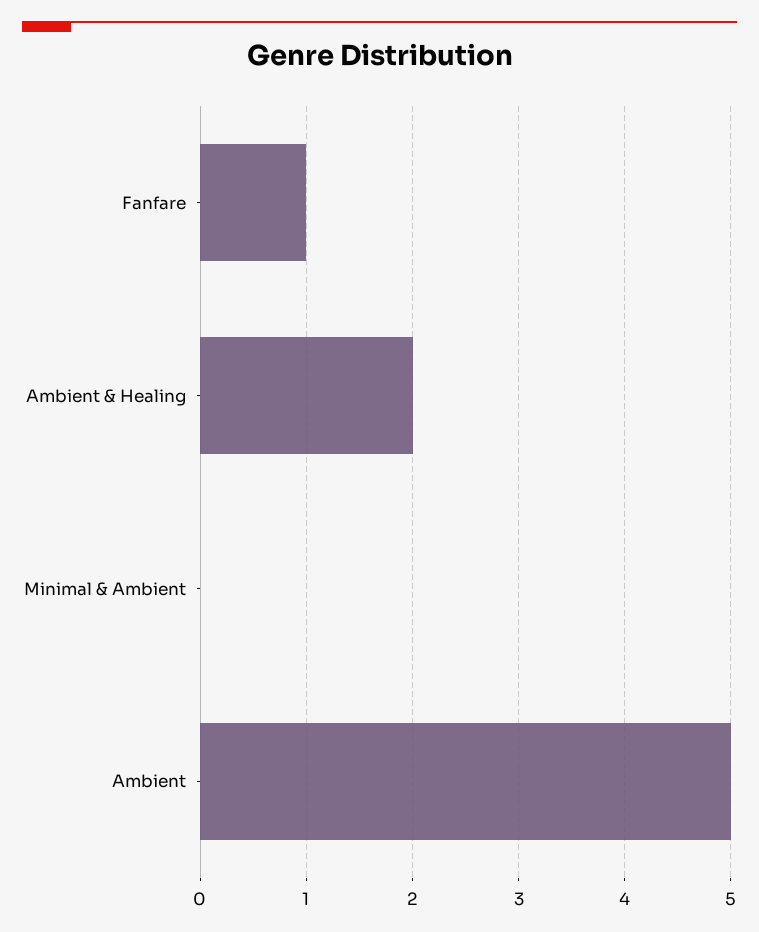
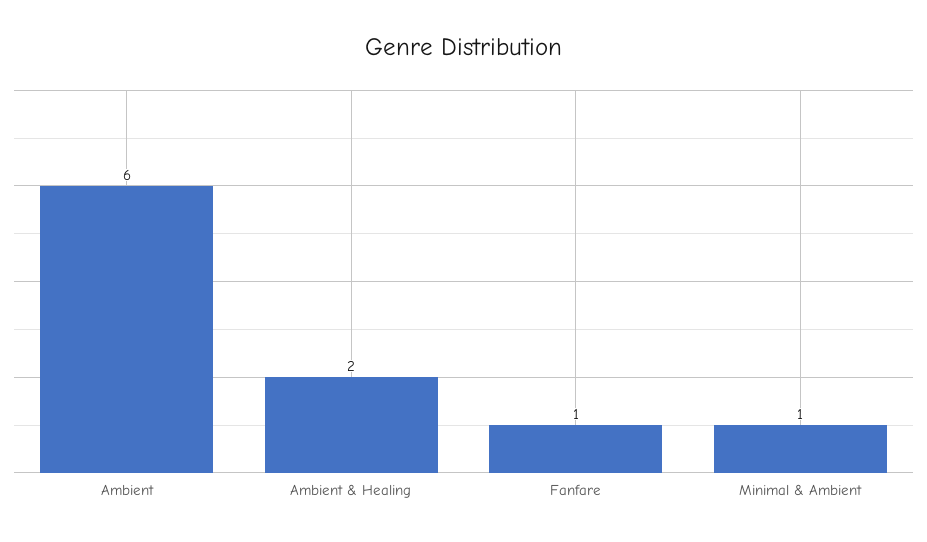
Minimal & Ambient: 0 -> 1
Ambient: 5 -> 6

